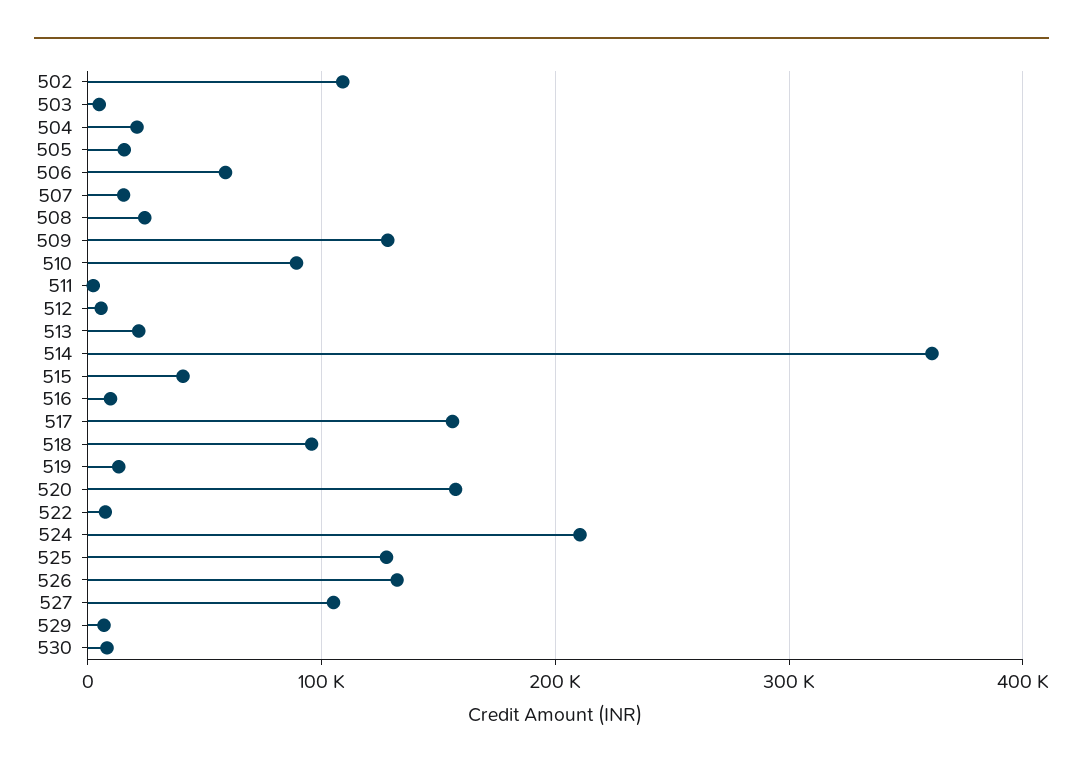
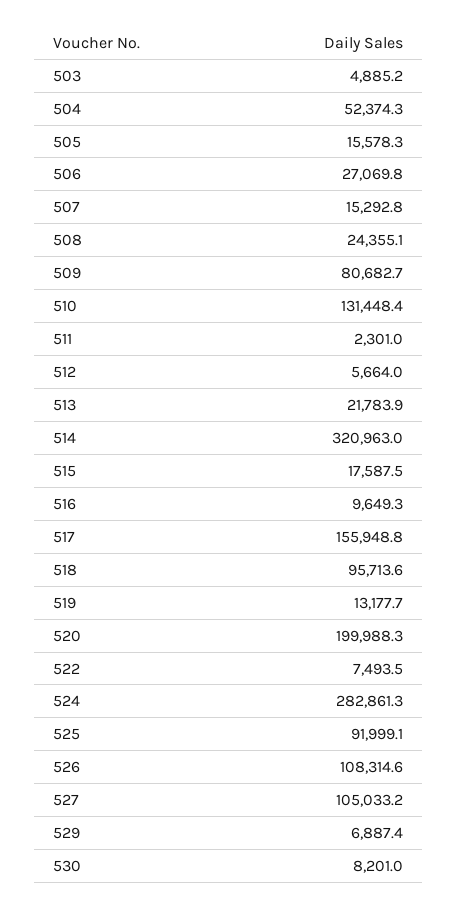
502: 110000 -> none
504: 20000 -> 52374.3
506: 60000 -> 27069.8
509: 130000 -> 80682.7
510: 90000 -> 131448.4
514: 360000 -> 320963
515: 40000 -> 17587.5
520: 160000 -> 199988.3
524: 210000 -> 282861.3
525: 130000 -> 91999.1
526: 130000 -> 108314.6

